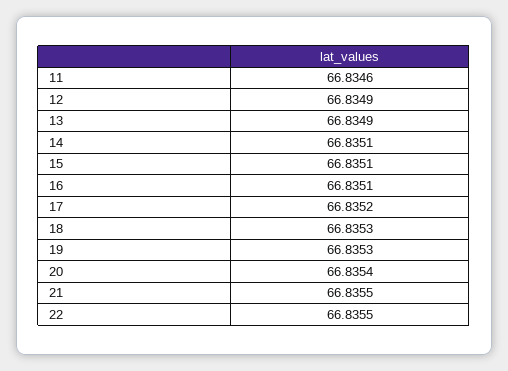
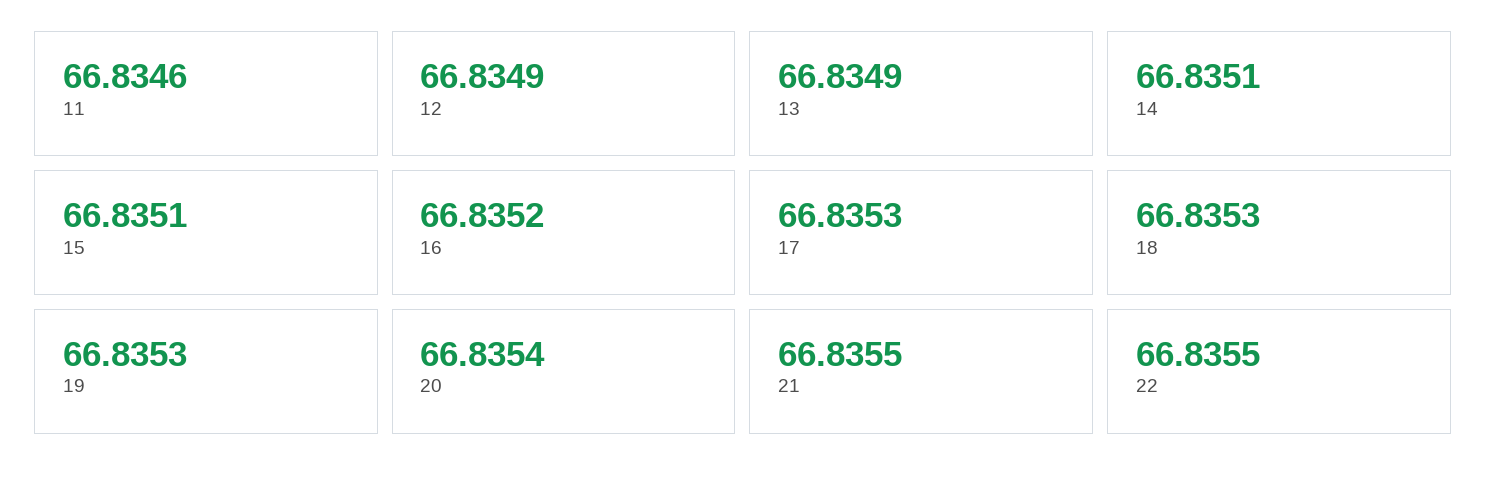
16: 66.8351 -> 66.8352
17: 66.8352 -> 66.8353

